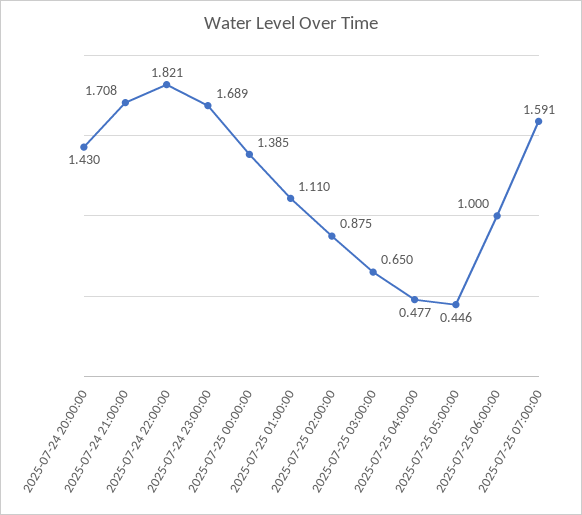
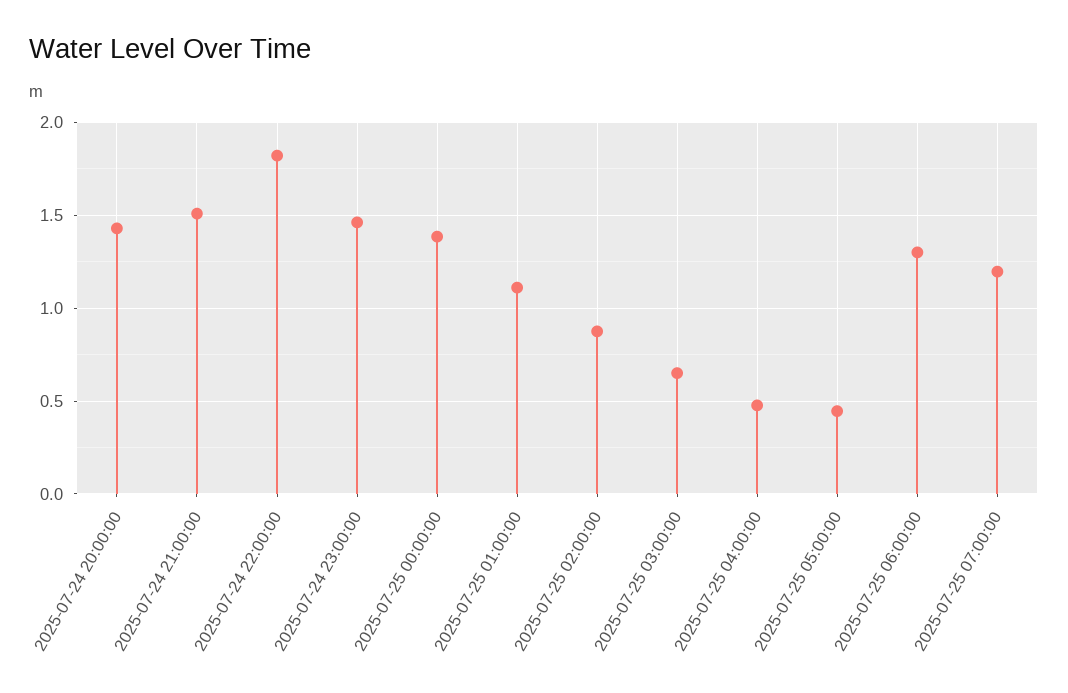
2025-07-24 21:00:00: 1.708 -> 1.5
2025-07-24 23:00:00: 1.689 -> 1.45
2025-07-25 06:00:00: 1 -> 1.3
2025-07-25 07:00:00: 1.591 -> 1.2

